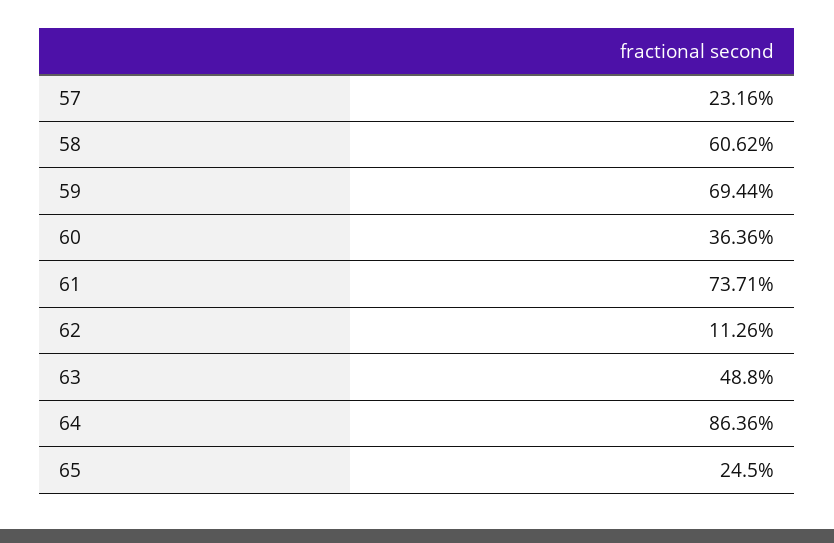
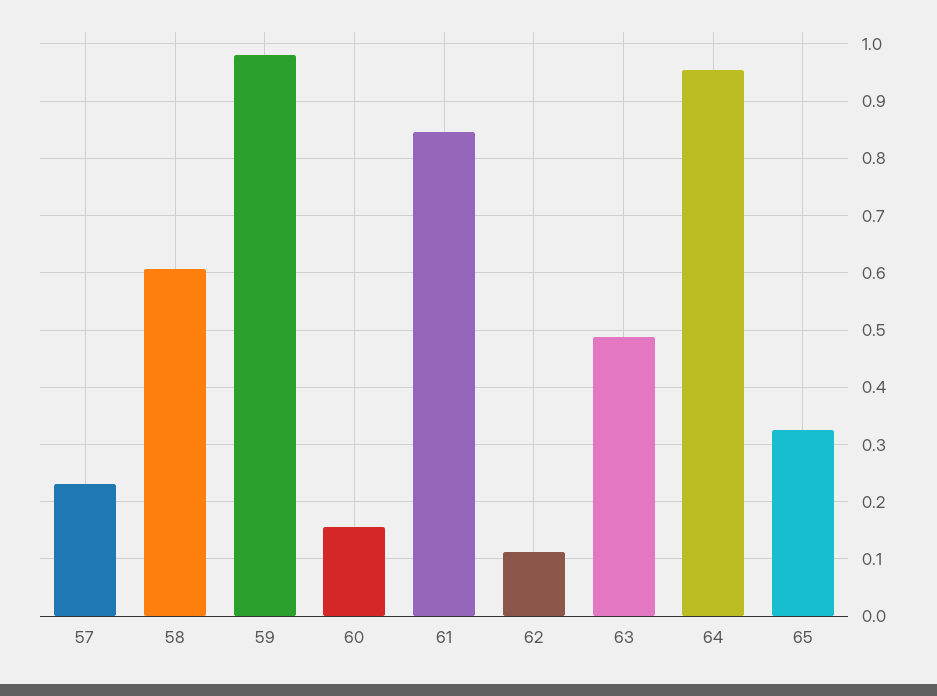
59: 0.6944 -> 0.98
60: 0.3636 -> 0.16
61: 0.7371 -> 0.84
64: 0.8636 -> 0.96
65: 0.245 -> 0.32

